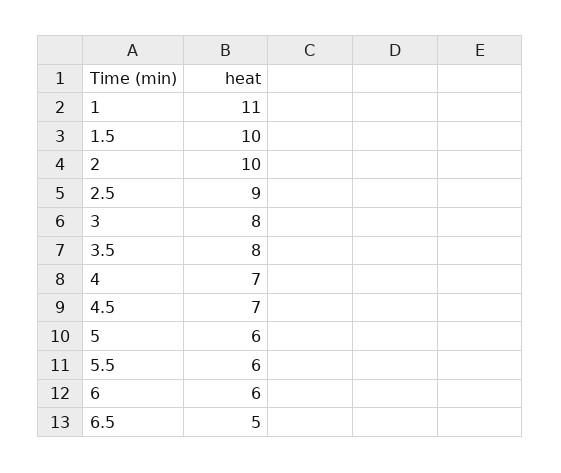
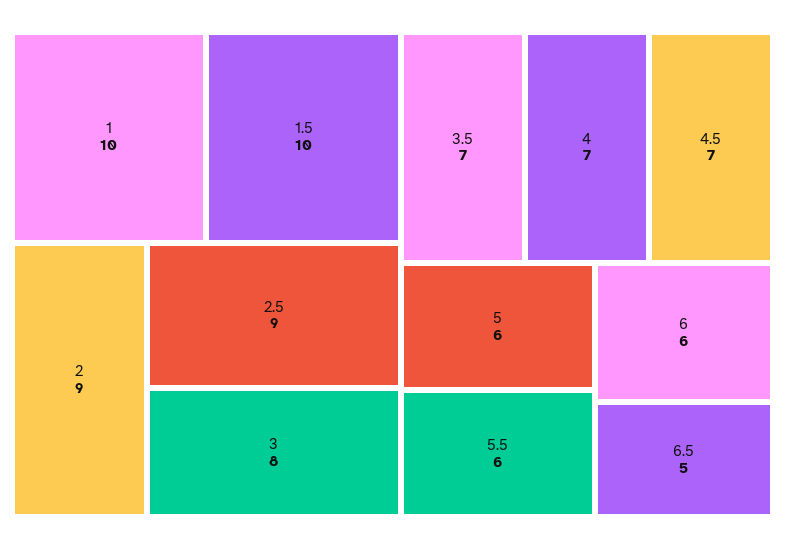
1: 11 -> 10
2: 10 -> 9
3.5: 8 -> 7

